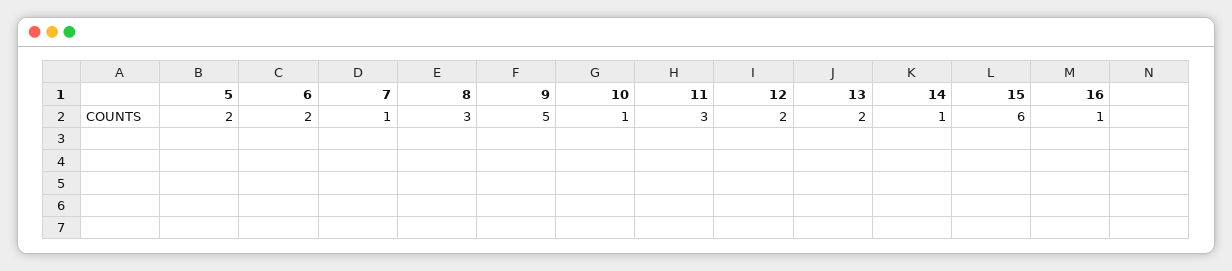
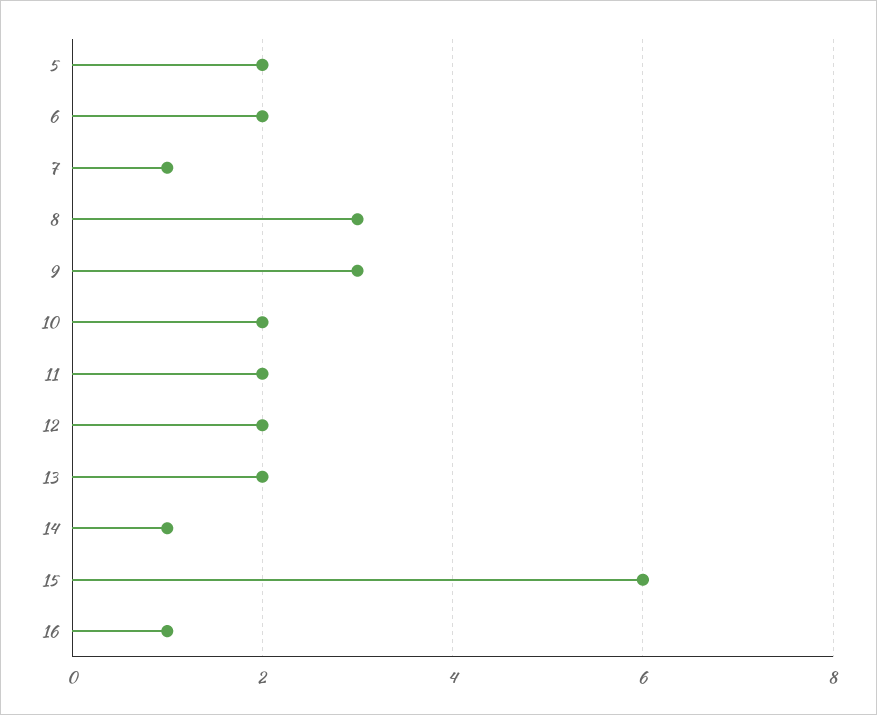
9: 5 -> 3
10: 1 -> 2
11: 3 -> 2

